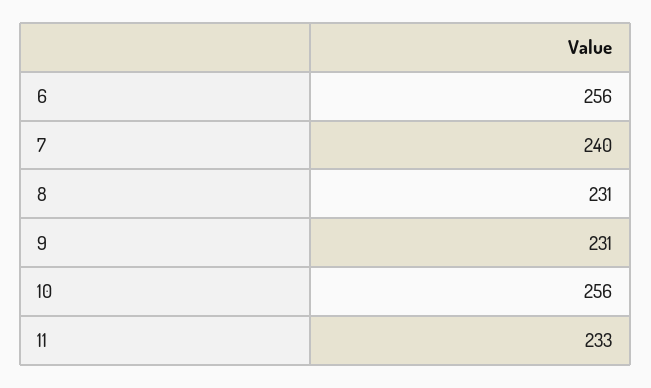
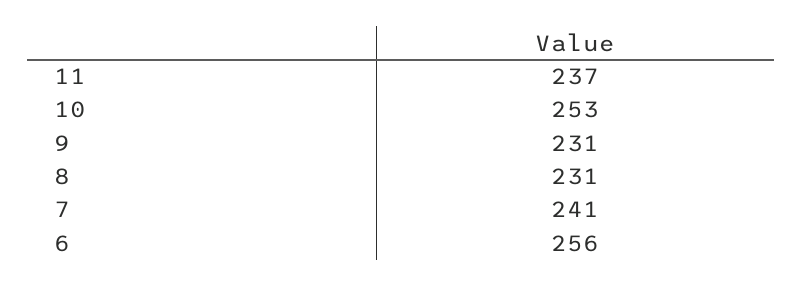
7: 240 -> 241
10: 256 -> 253
11: 233 -> 237

